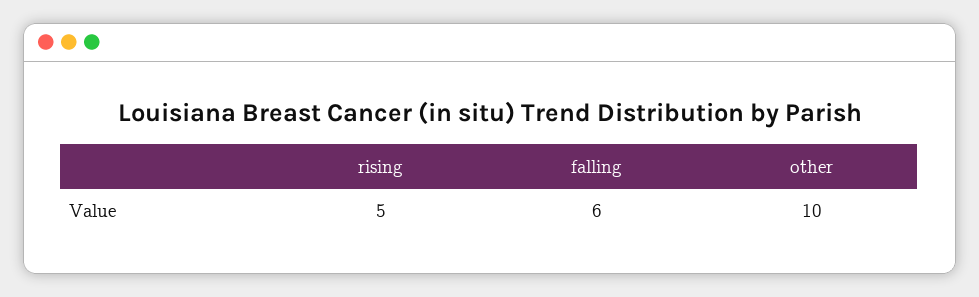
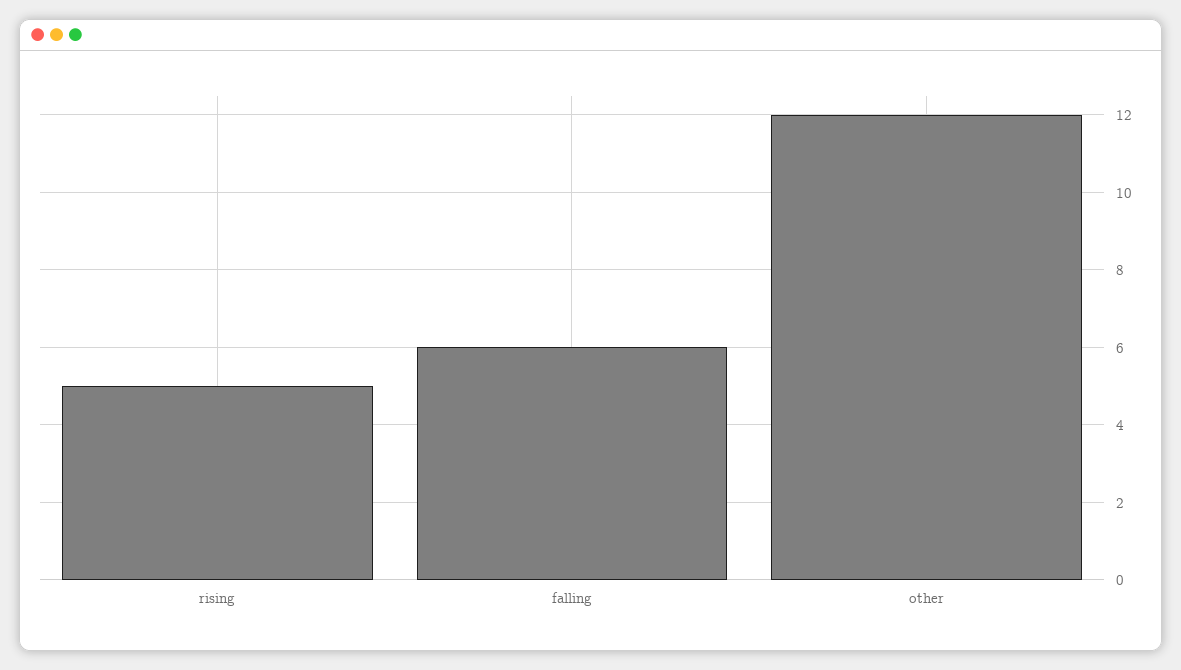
other: 10 -> 12

